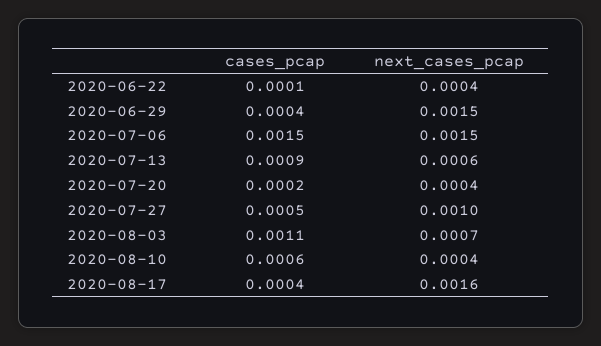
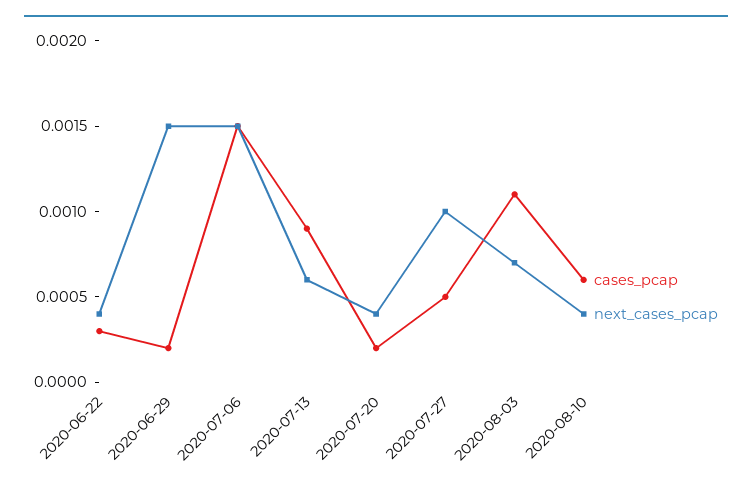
cases_pcap, 2020-06-22: 0.0001 -> 0.0003
cases_pcap, 2020-06-29: 0.0004 -> 0.0002
cases_pcap, 2020-08-17: 0.0004 -> none
next_cases_pcap, 2020-08-17: 0.0016 -> none

